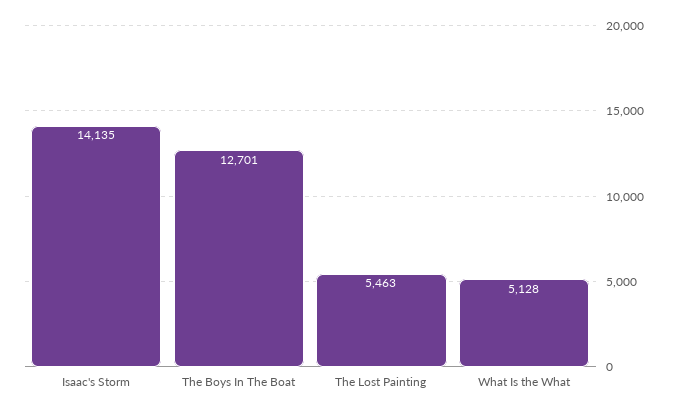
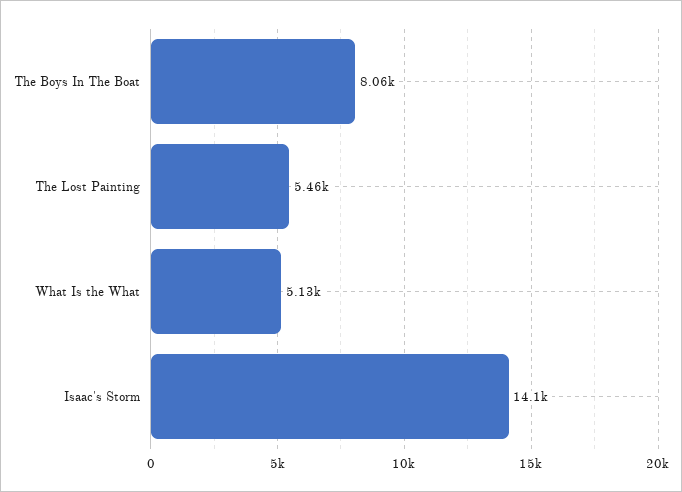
The Boys In The Boat: 12701 -> 8060

